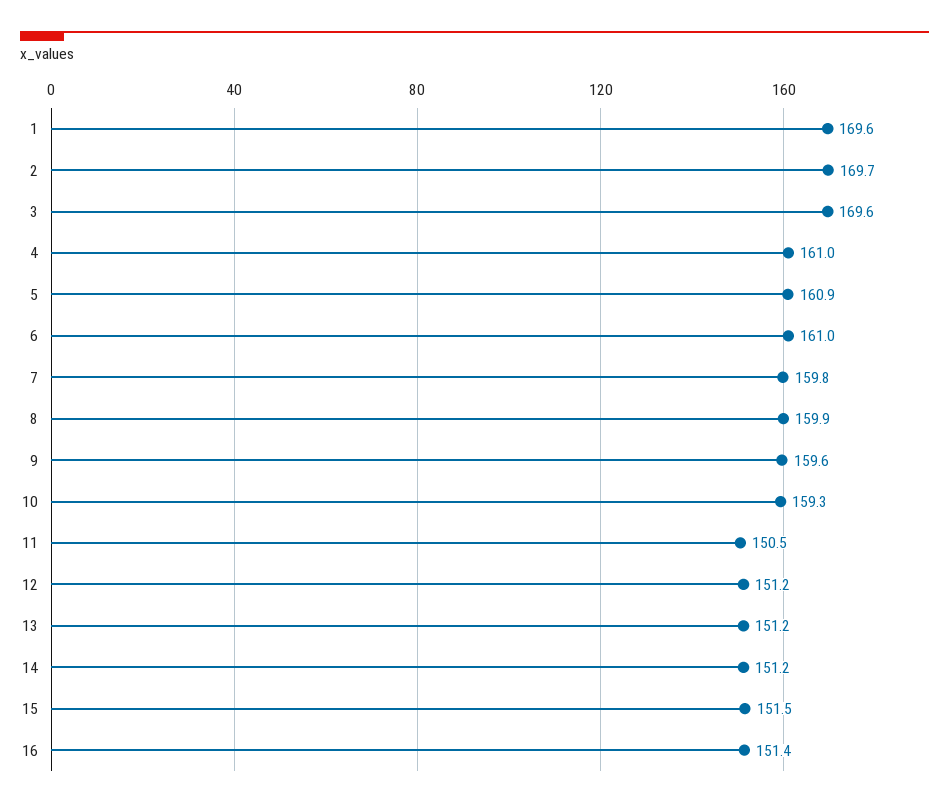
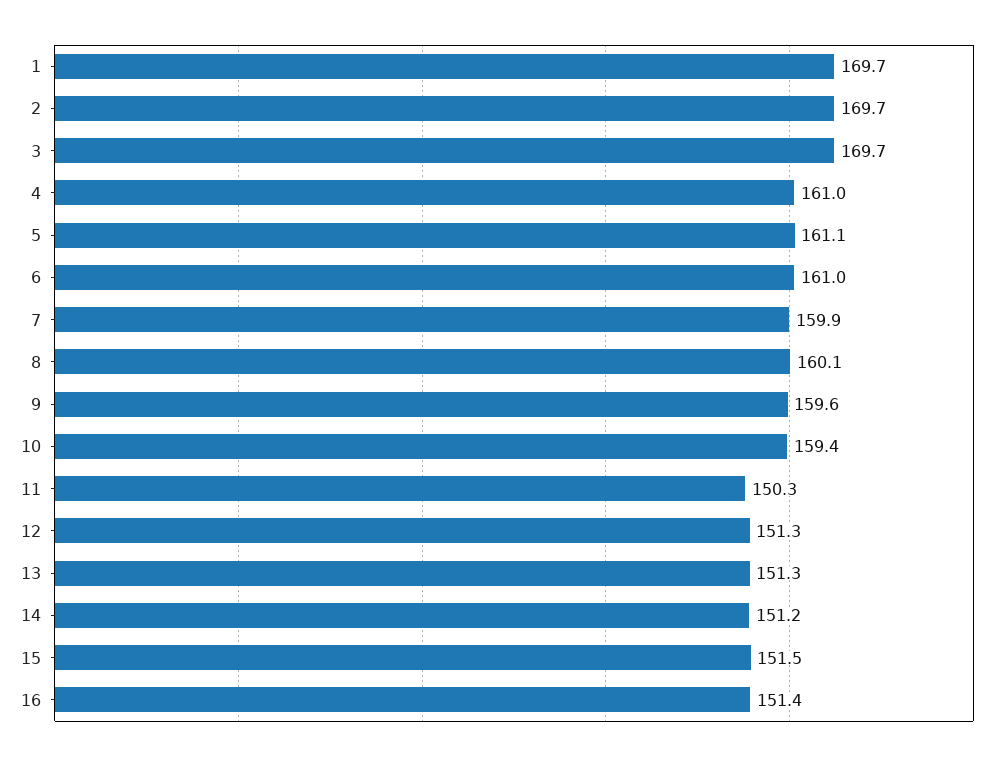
1: 169.6 -> 169.7
3: 169.6 -> 169.7
5: 160.9 -> 161.1
7: 159.8 -> 159.9
8: 159.9 -> 160.1
10: 159.3 -> 159.4
11: 150.5 -> 150.3
12: 151.2 -> 151.3
13: 151.2 -> 151.3

